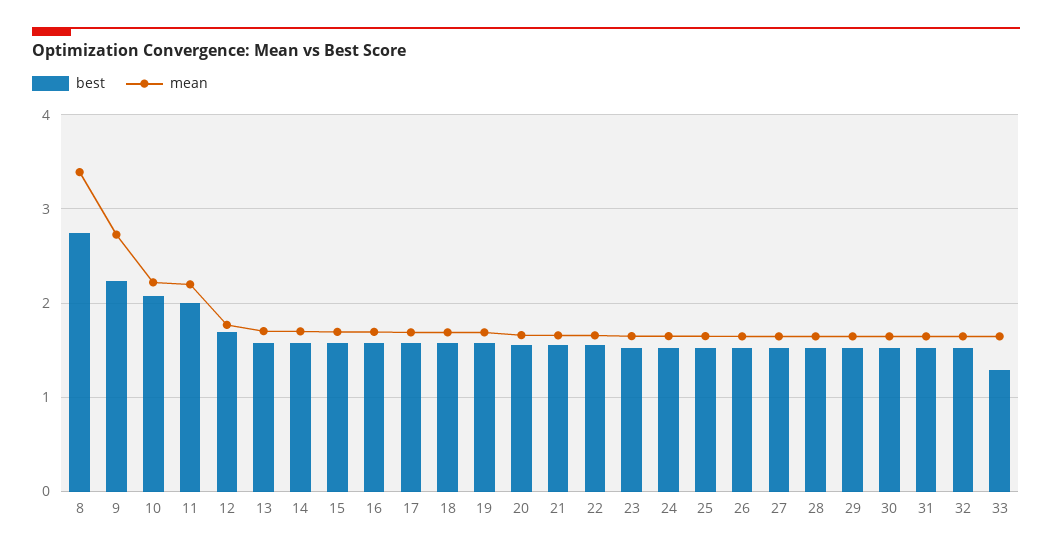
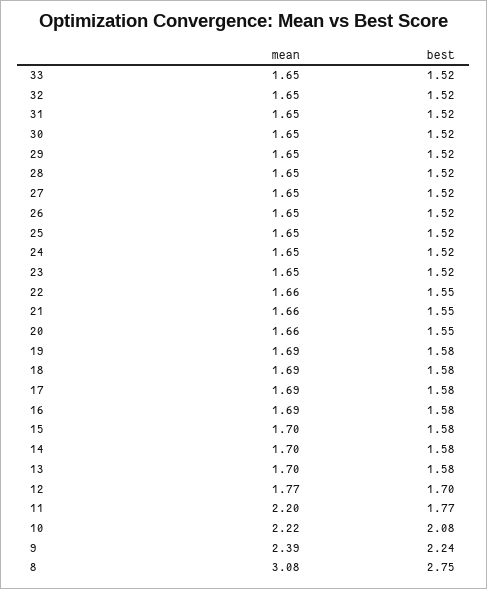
mean, 8: 3.4 -> 3.08
mean, 9: 2.7 -> 2.39
best, 11: 2 -> 1.77
best, 33: 1.3 -> 1.52

